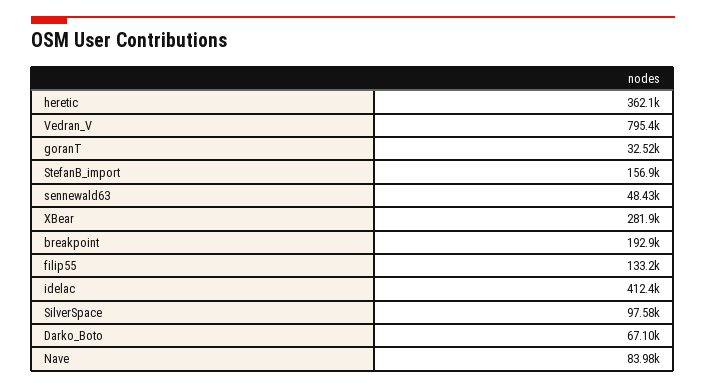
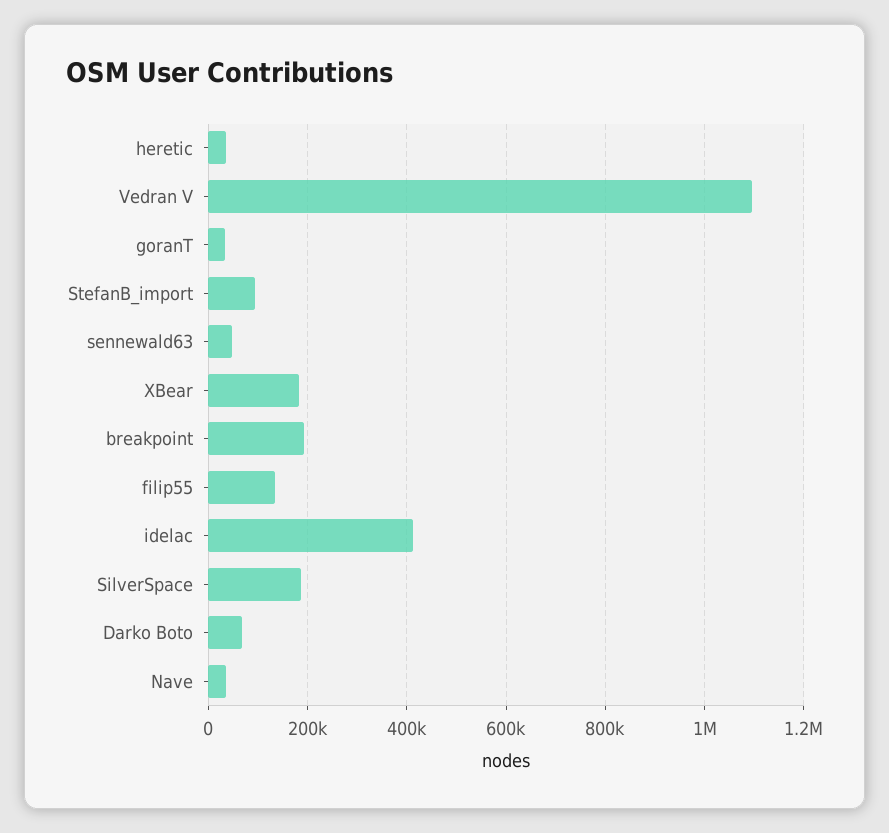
heretic: 362100 -> 40000
Vedran_V: 795400 -> 1100000
StefanB_import: 156900 -> 100000
XBear: 281900 -> 180000
SilverSpace: 97580 -> 180000
Nave: 83980 -> 40000

